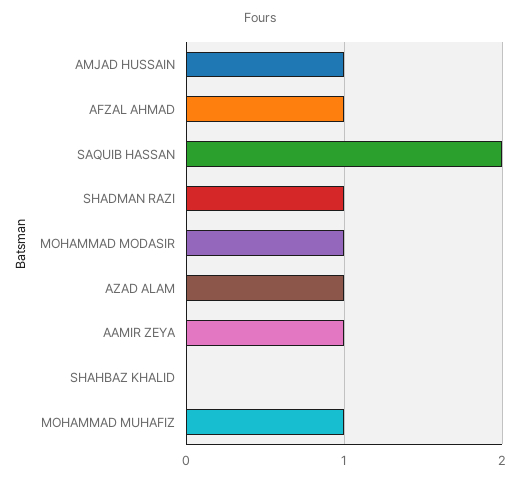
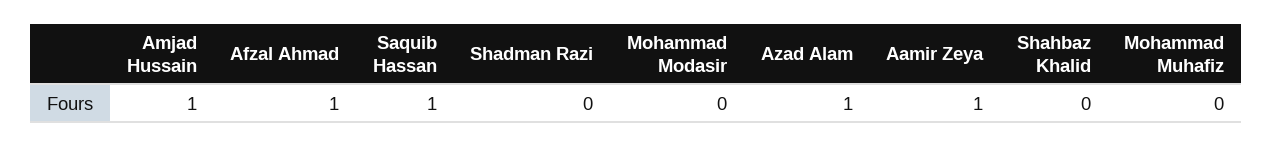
SAQUIB HASSAN: 2 -> 1
SHADMAN RAZI: 1 -> 0
MOHAMMAD MODASIR: 1 -> 0
MOHAMMAD MUHAFIZ: 1 -> 0

